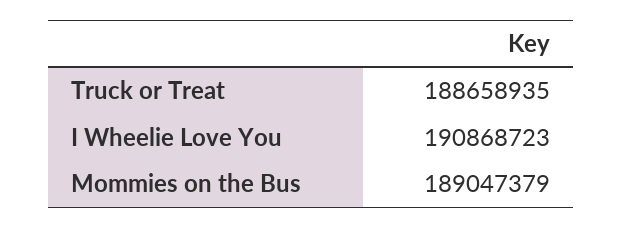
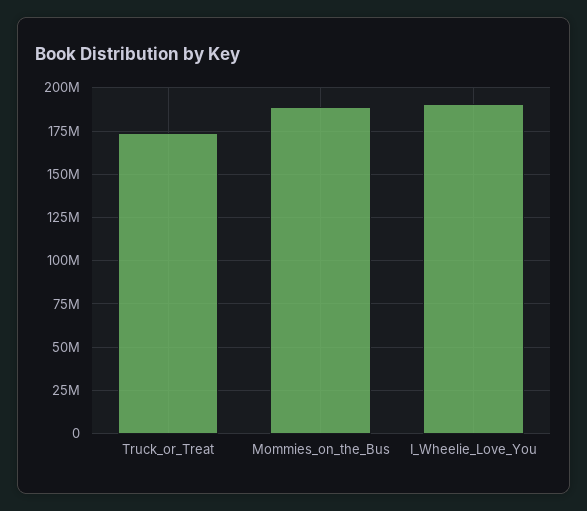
Truck or Treat: 188658935 -> 175000000

